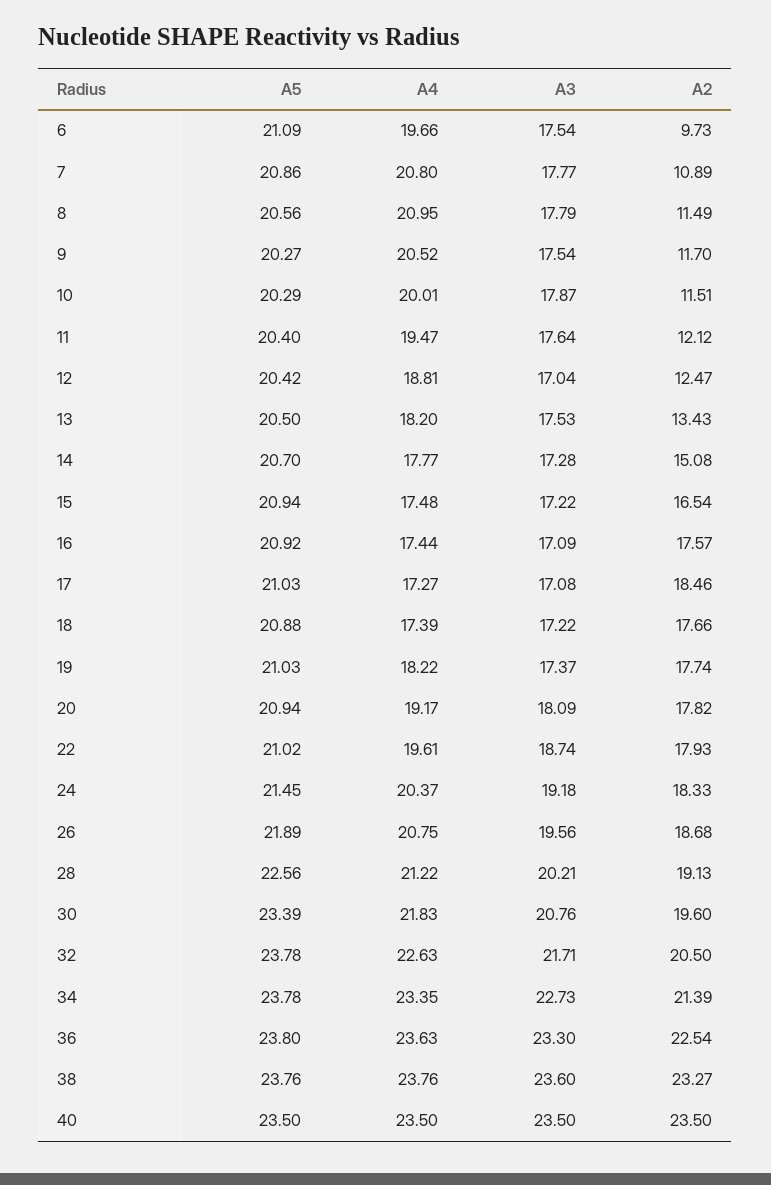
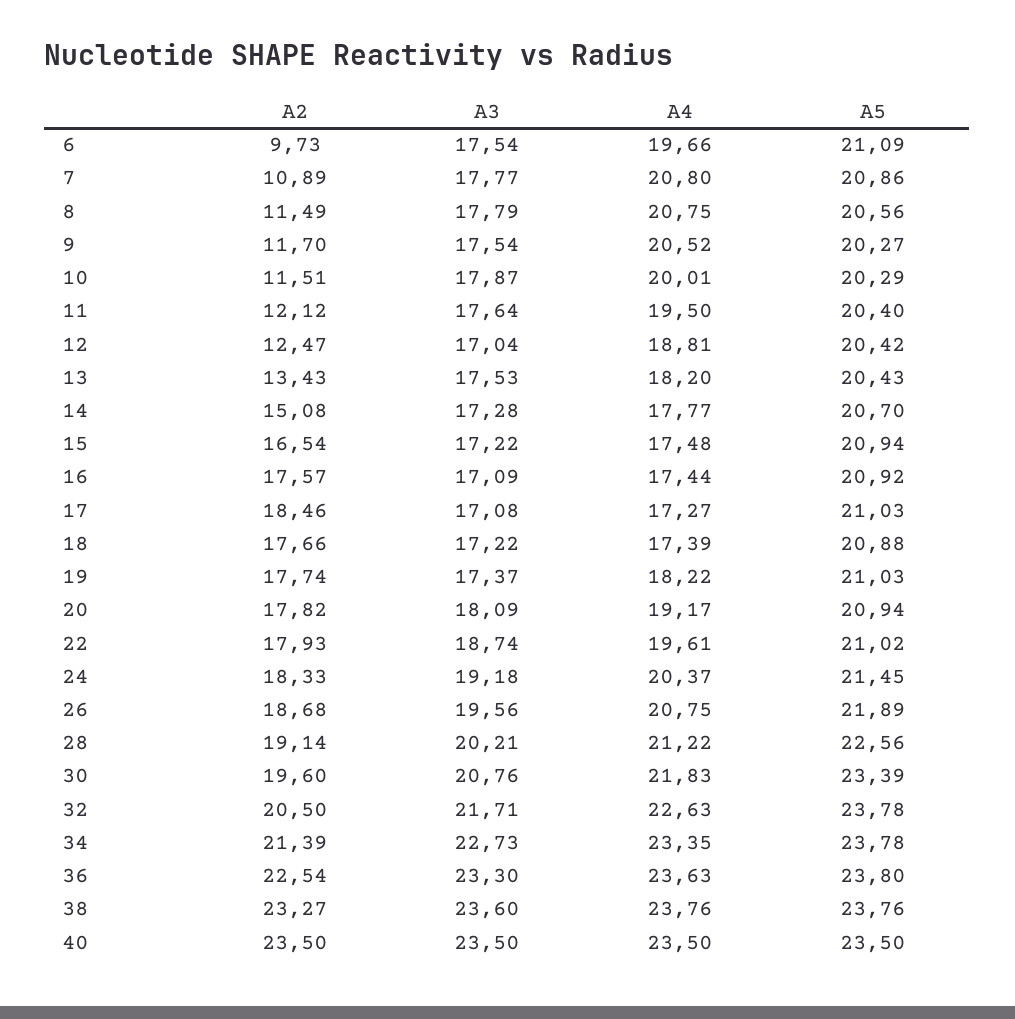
A4, 8: 20.95 -> 20.75
A4, 11: 19.47 -> 19.5
A5, 13: 20.5 -> 20.43
A2, 28: 19.13 -> 19.14

